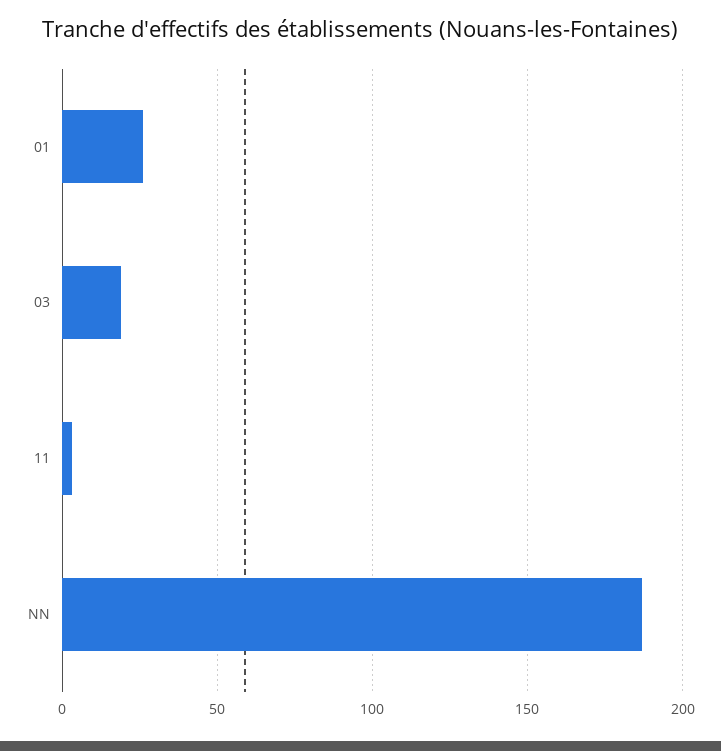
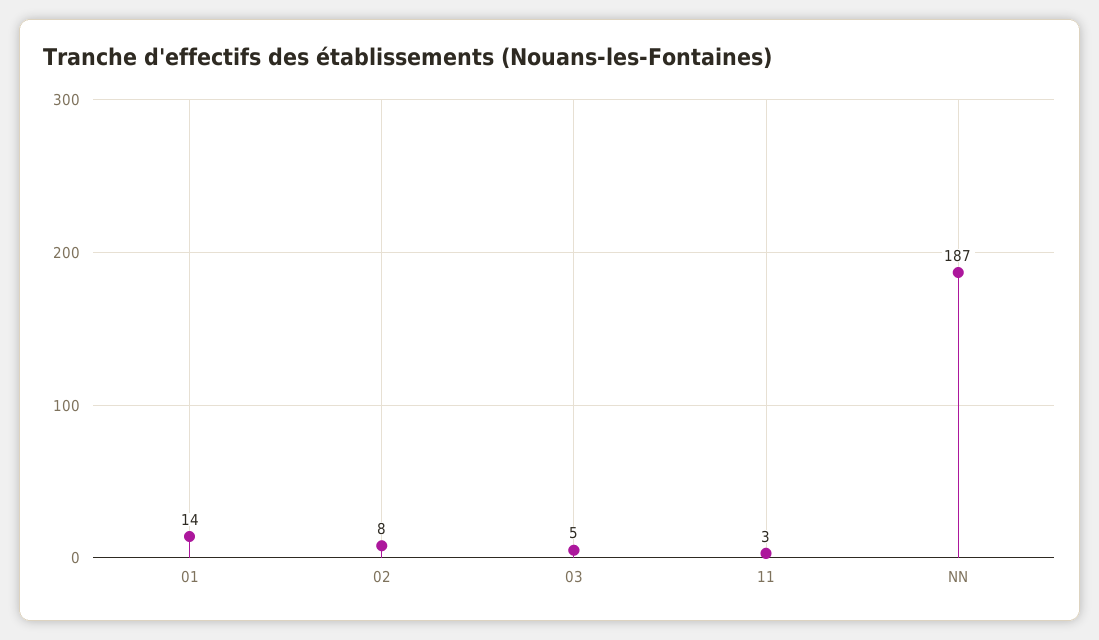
01: 25 -> 14
03: 20 -> 5
02: none -> 8

